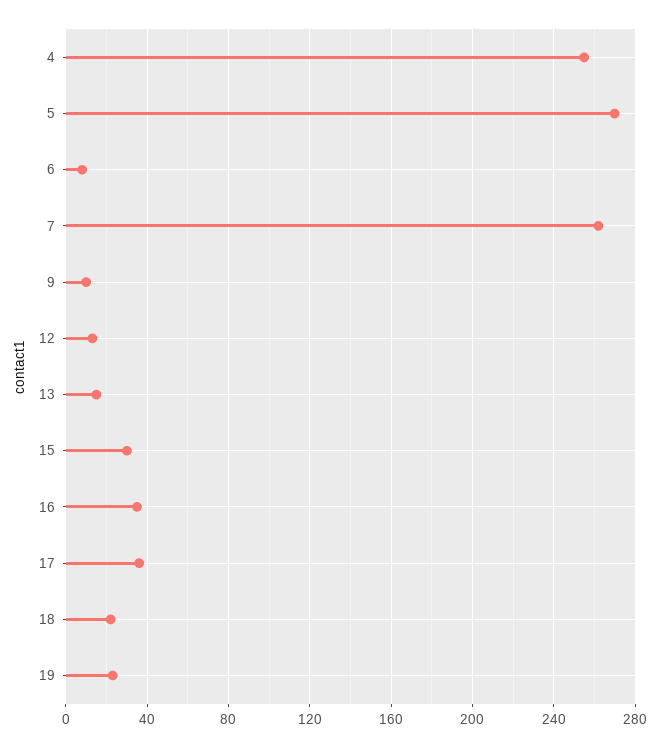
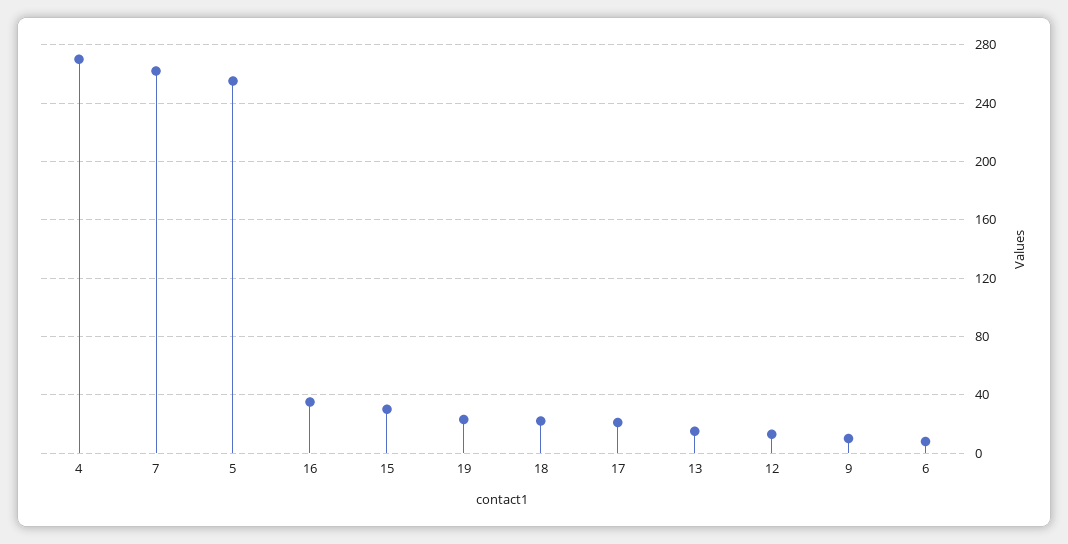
4: 255 -> 270
5: 270 -> 255
17: 35 -> 20

